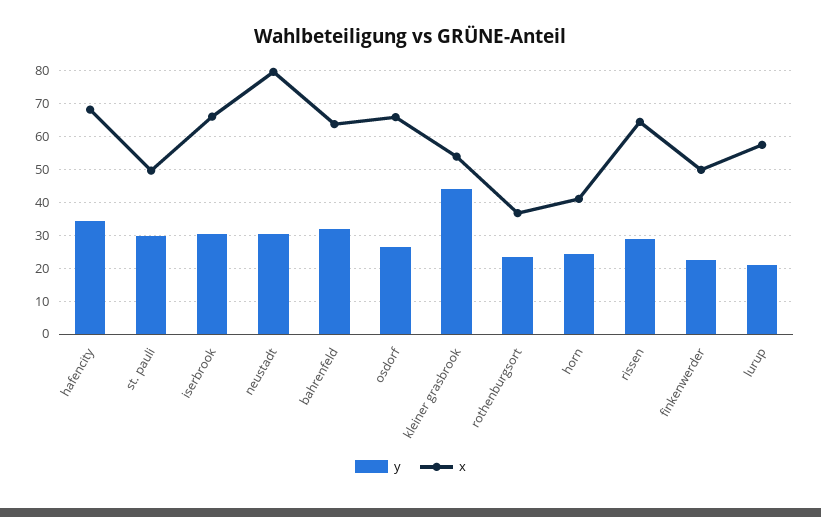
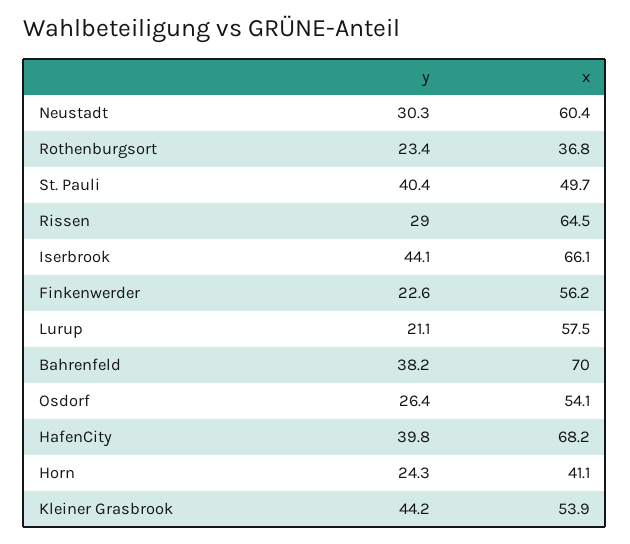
y, hafencity: 34 -> 39.8
y, st. pauli: 30 -> 40.4
y, iserbrook: 30 -> 44.1
x, neustadt: 80 -> 60.4
y, bahrenfeld: 32 -> 38.2
x, bahrenfeld: 64 -> 70
x, osdorf: 66 -> 54.1
x, finkenwerder: 50 -> 56.2

